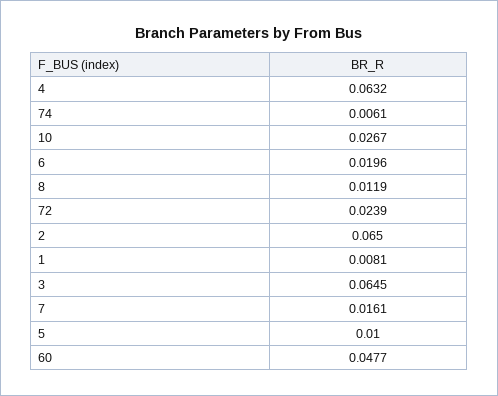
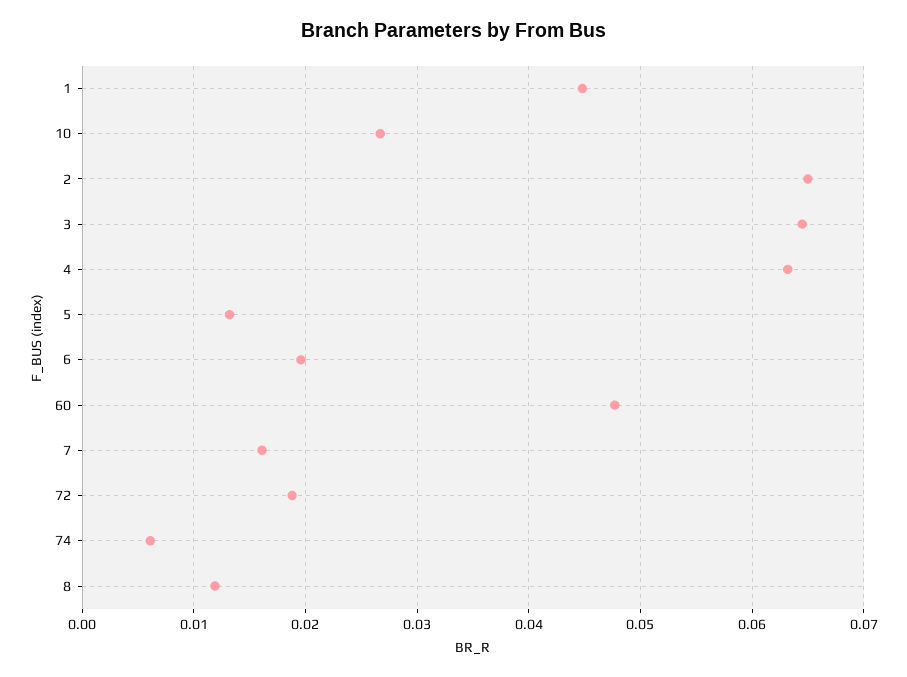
72: 0.0239 -> 0.019
1: 0.0081 -> 0.045
5: 0.01 -> 0.013

